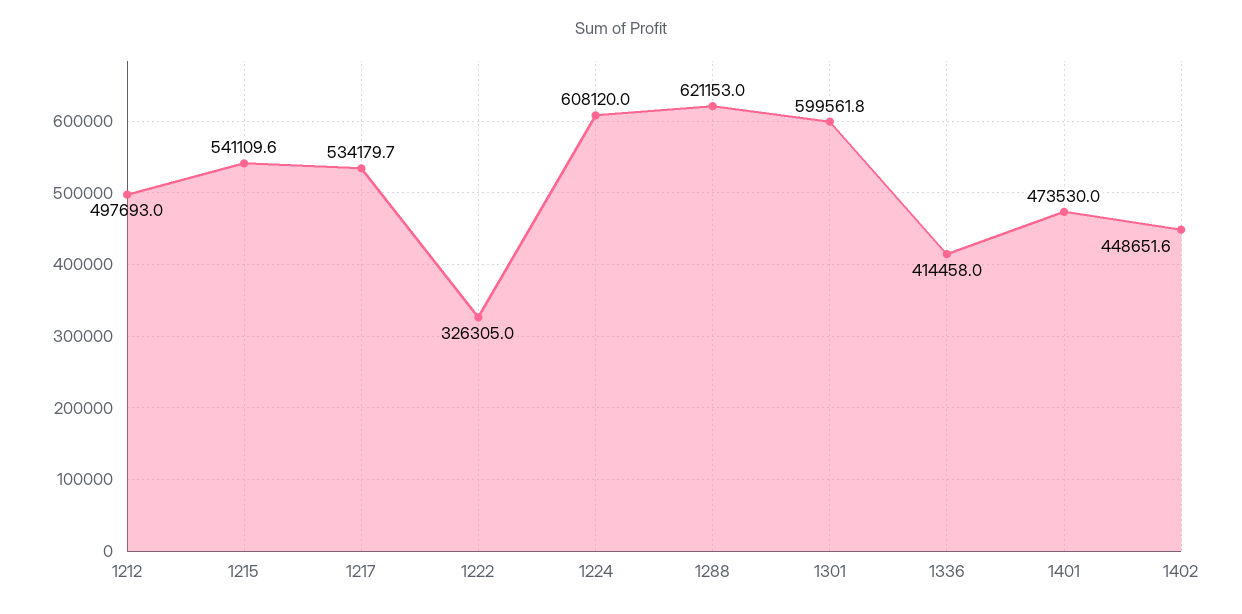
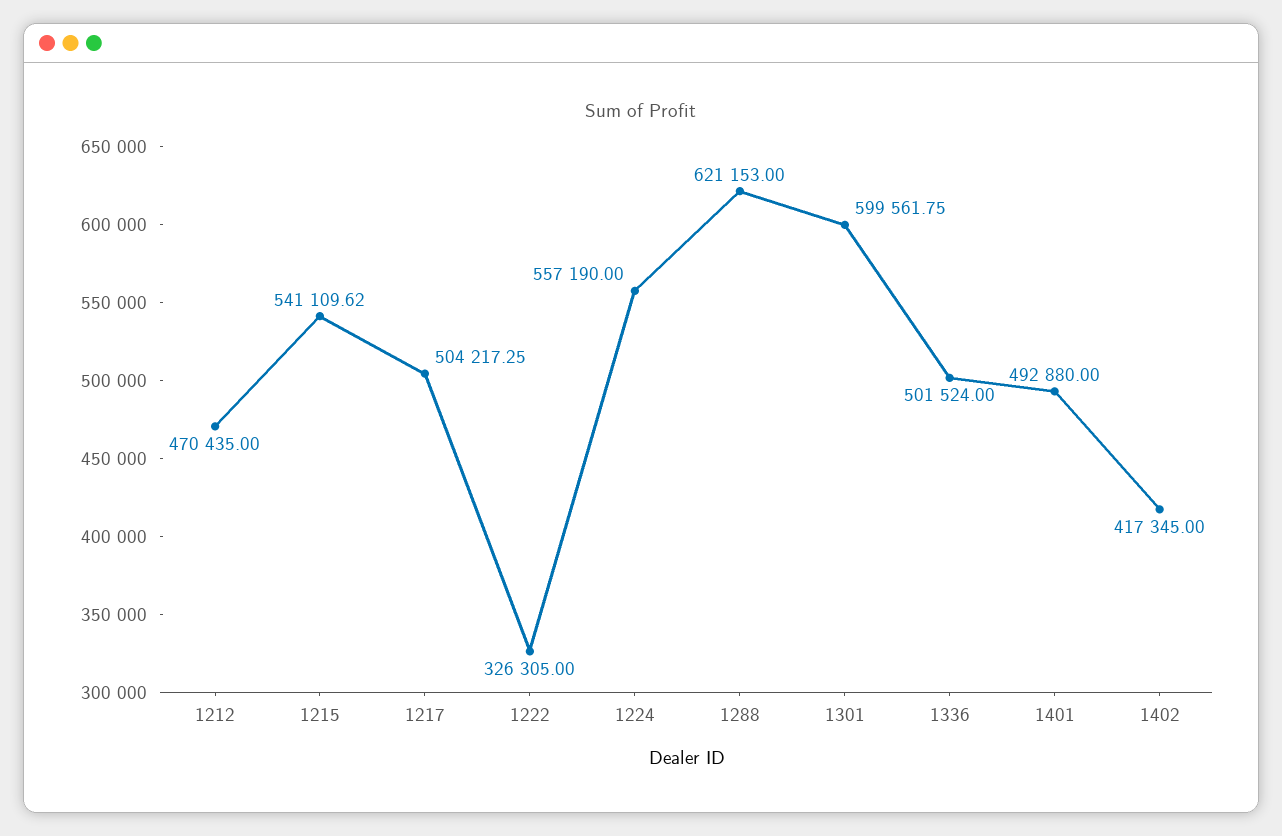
1212: 497693 -> 470435
1217: 534179.7 -> 504217.25
1224: 608120 -> 557190
1336: 414458 -> 501524
1401: 473530 -> 492880
1402: 448651.6 -> 417345

